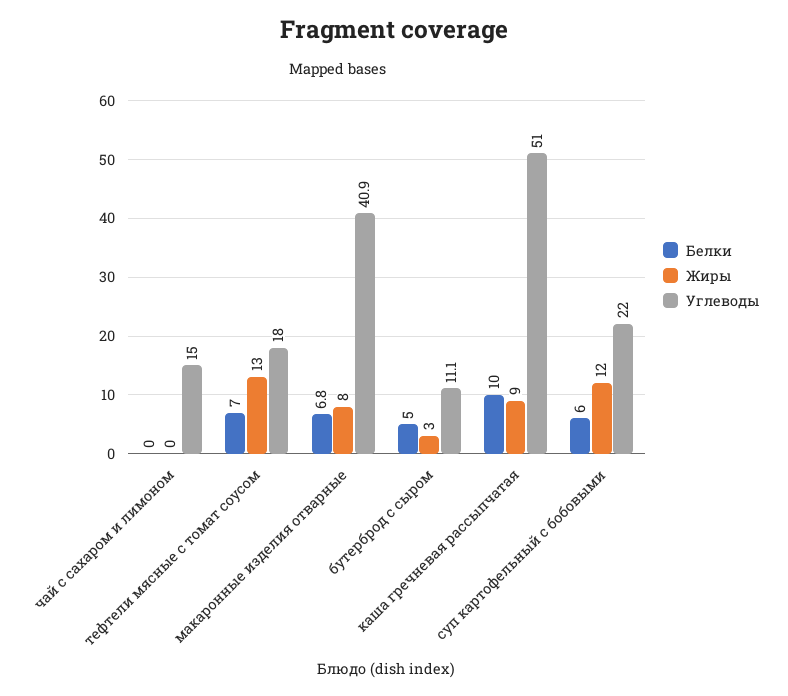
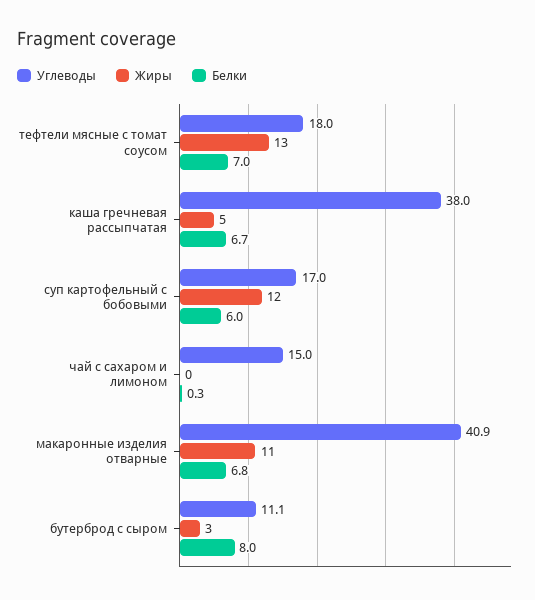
Белки, чай с сахаром и лимоном: 0 -> 0.3
Жиры, макаронные изделия отварные: 8 -> 11
Белки, бутерброд с сыром: 5 -> 8
Белки, каша гречневая рассыпчатая: 10 -> 6.7
Жиры, каша гречневая рассыпчатая: 9 -> 5
Углеводы, каша гречневая рассыпчатая: 51 -> 38
Углеводы, суп картофельный с бобовыми: 22 -> 17

